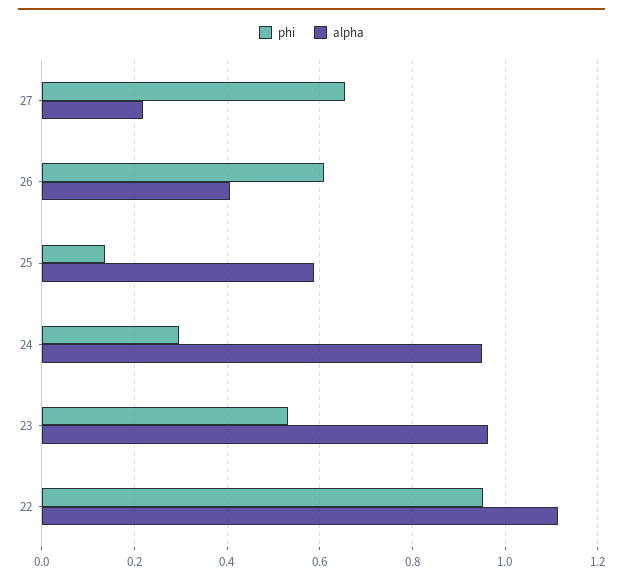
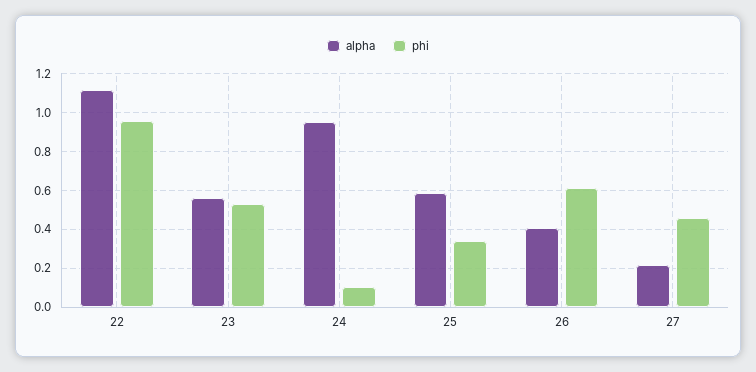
phi, 27: 0.66 -> 0.45
phi, 25: 0.14 -> 0.35
phi, 24: 0.3 -> 0.1
alpha, 23: 0.96 -> 0.55

